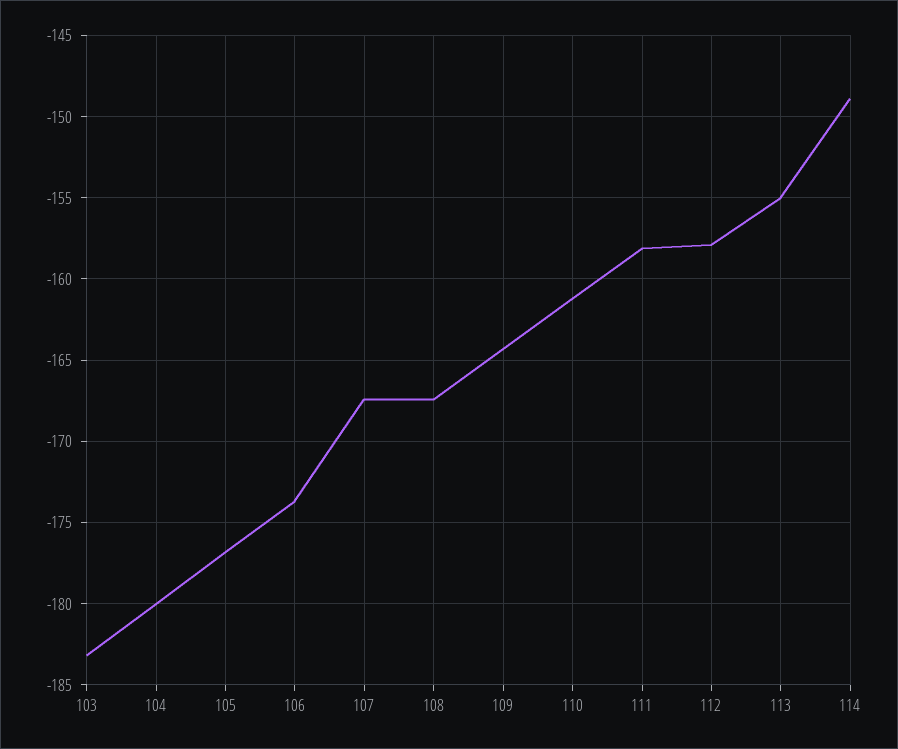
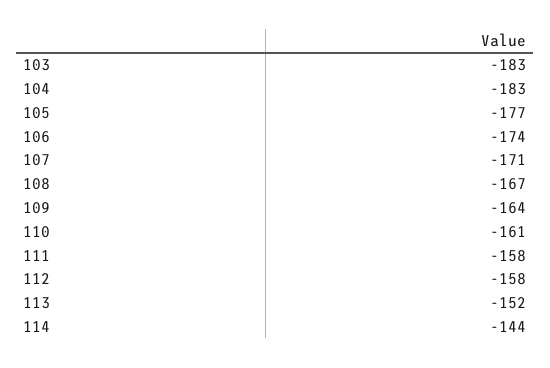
104: -180 -> -183
107: -167.5 -> -171
113: -155 -> -152
114: -149 -> -144

